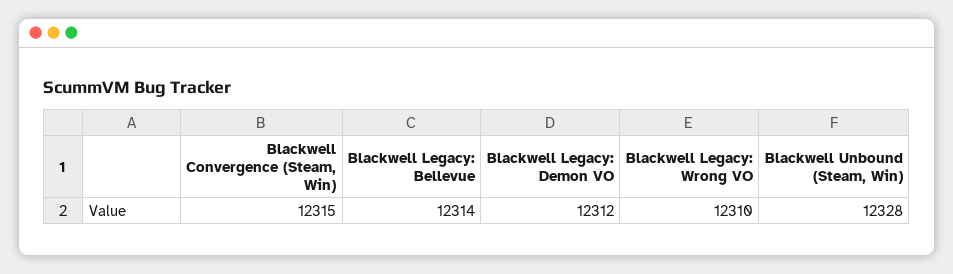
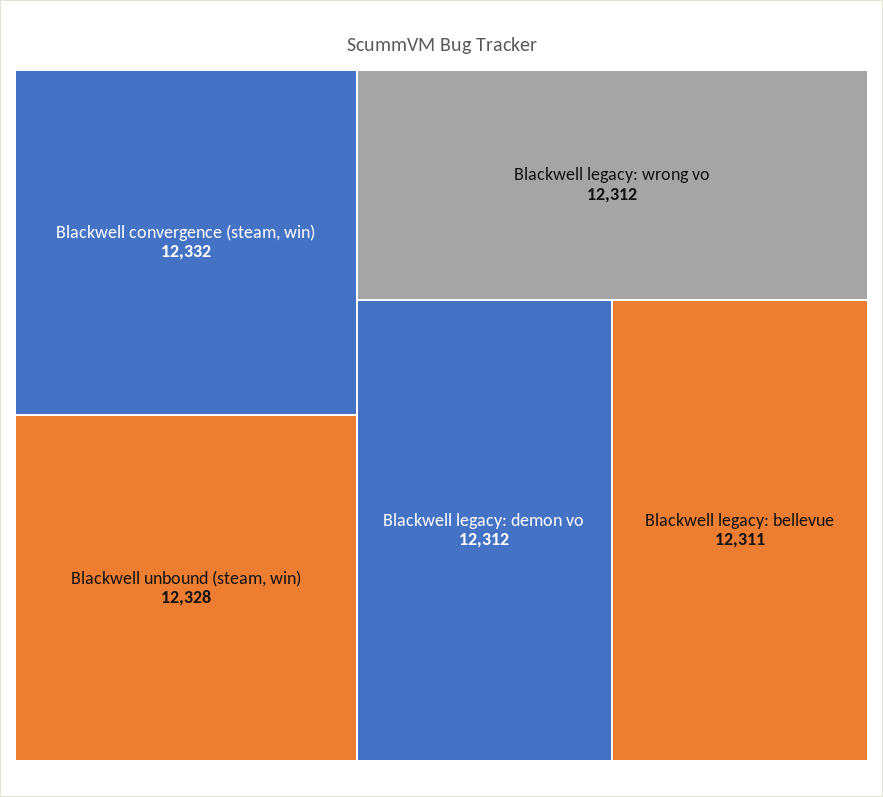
Blackwell Convergence (Steam, Win): 12315 -> 12332
Blackwell Legacy: Bellevue: 12314 -> 12311
Blackwell Legacy: Wrong VO: 12310 -> 12312

